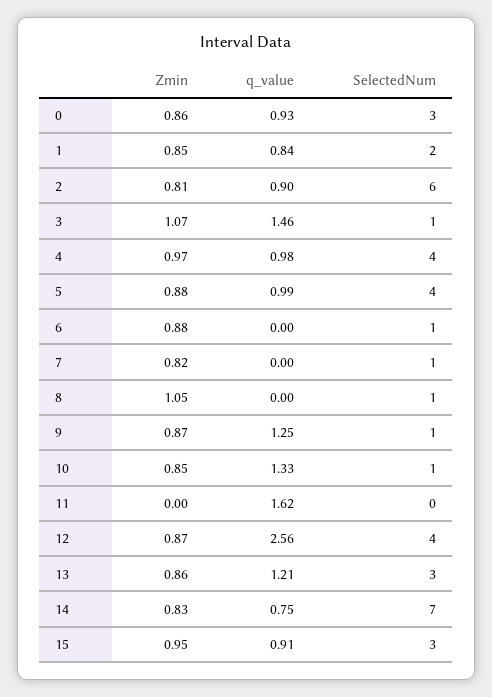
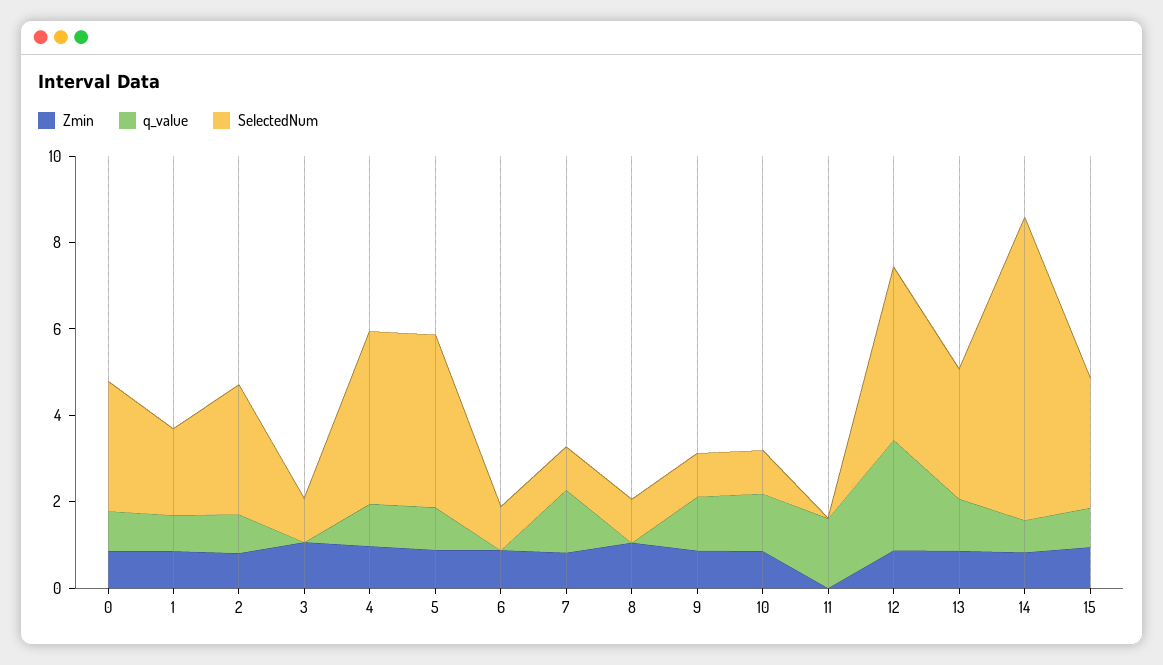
SelectedNum, 2: 6 -> 3
q_value, 3: 1.46 -> 0
q_value, 7: 0 -> 1.5

